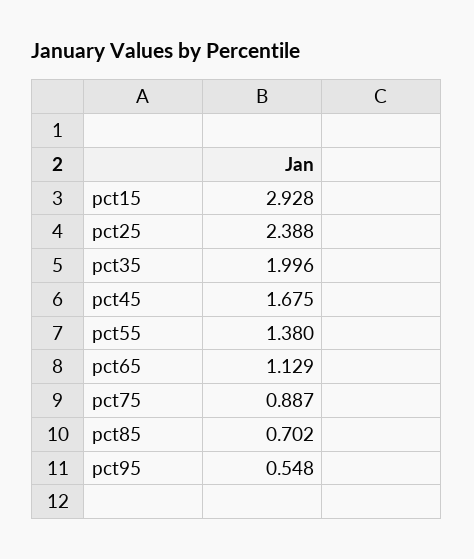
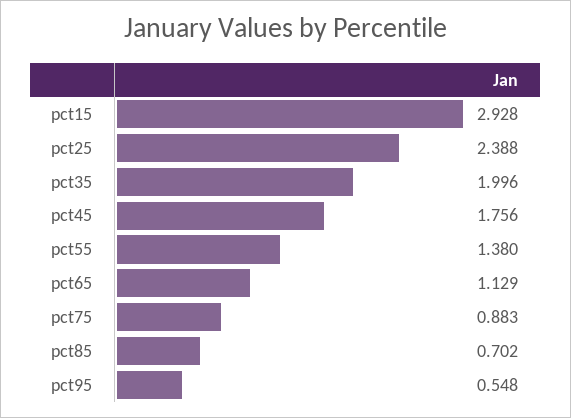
pct45: 1.675 -> 1.756
pct75: 0.887 -> 0.883

